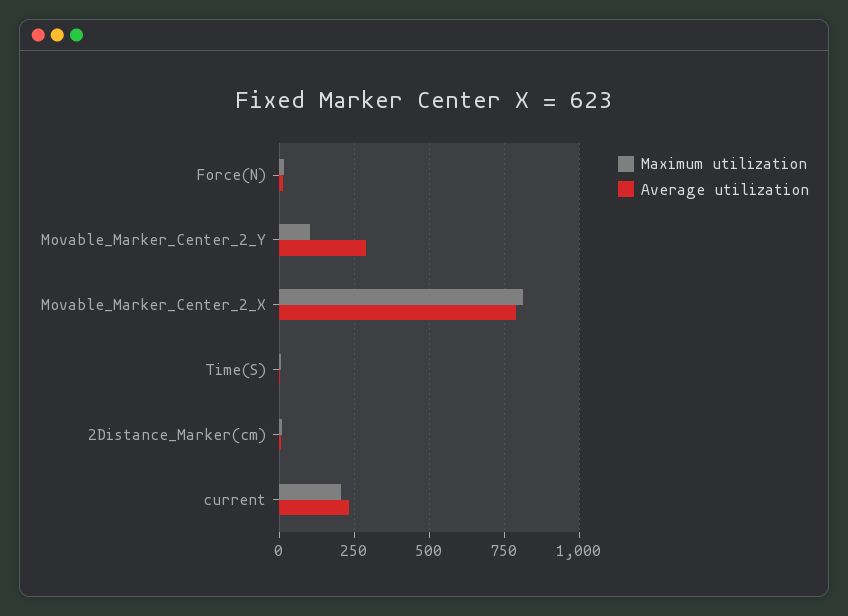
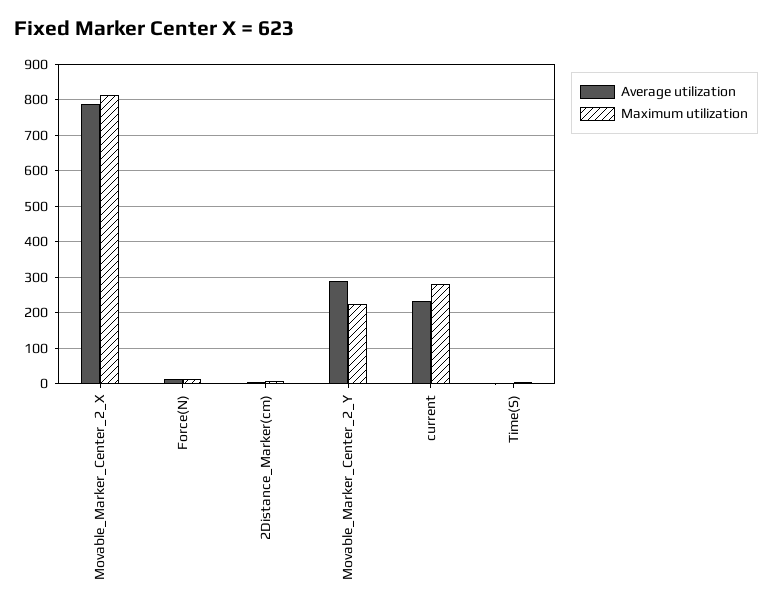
Maximum utilization, Movable_Marker_Center_2_Y: 100 -> 220
Maximum utilization, current: 200 -> 280

